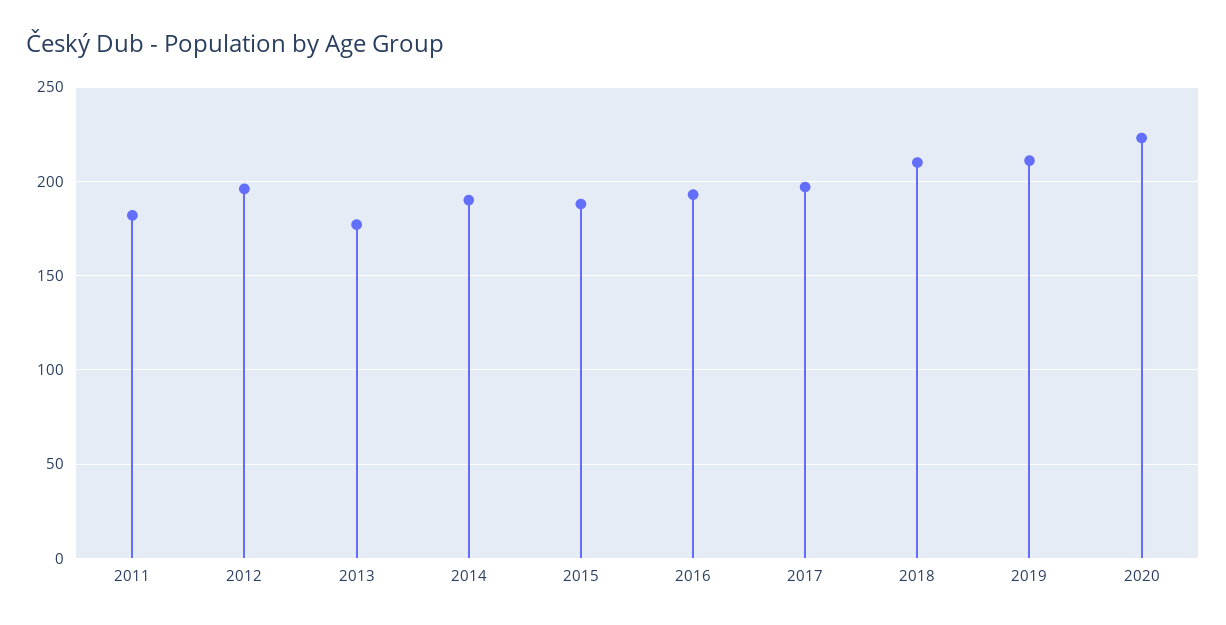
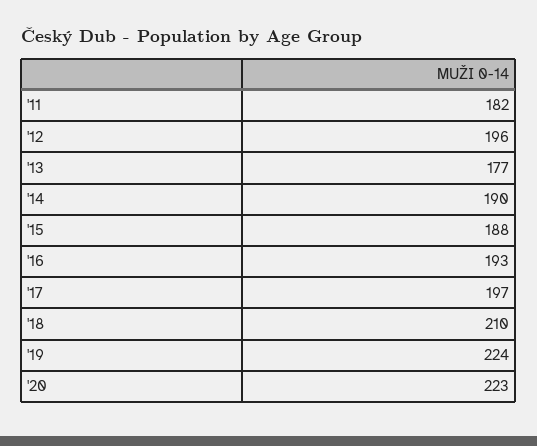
2019: 210 -> 224

